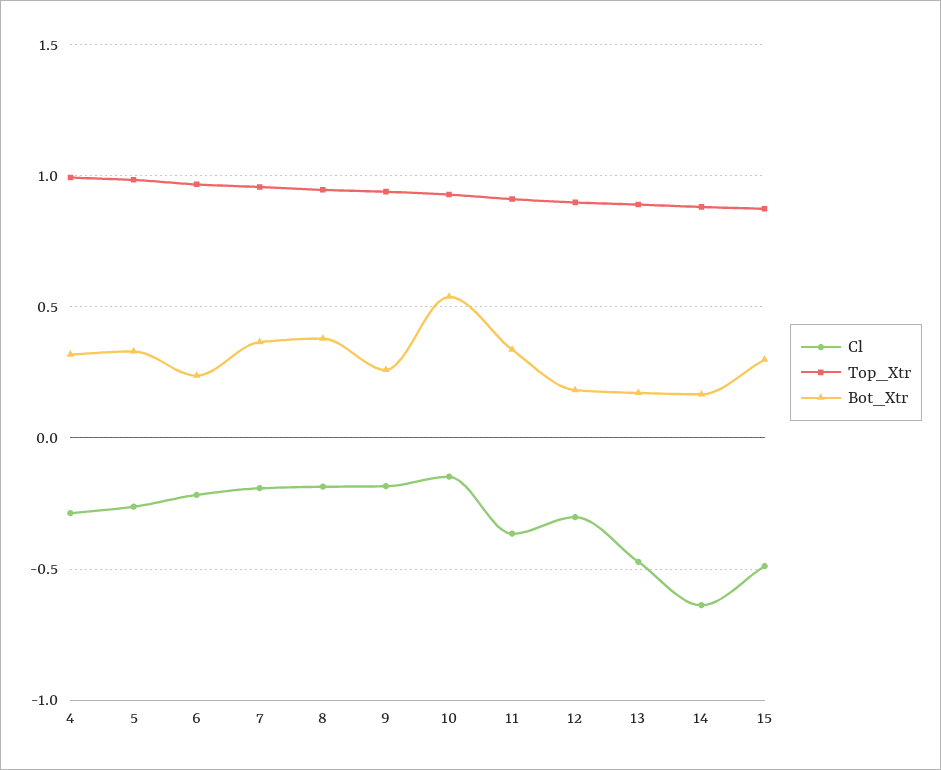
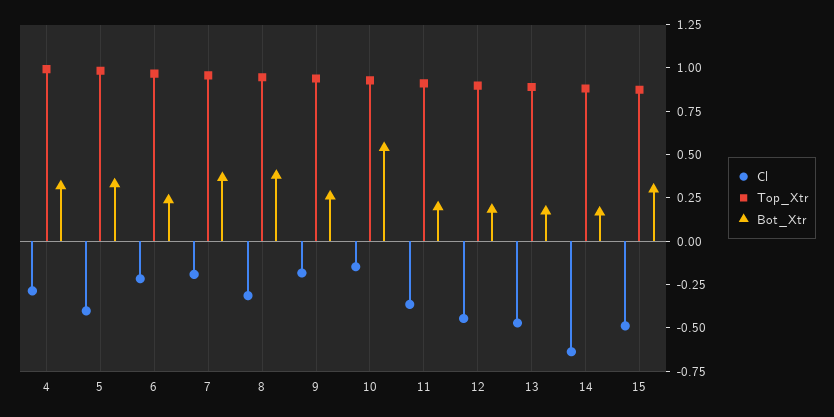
Cl, 5: -0.25 -> -0.4
Cl, 8: -0.2 -> -0.3
Bot_Xtr, 11: 0.35 -> 0.2
Cl, 12: -0.3 -> -0.45

